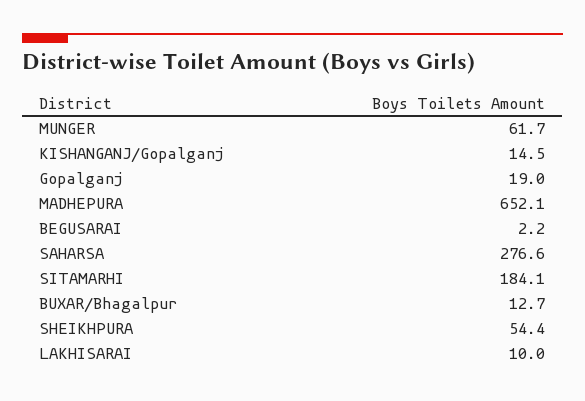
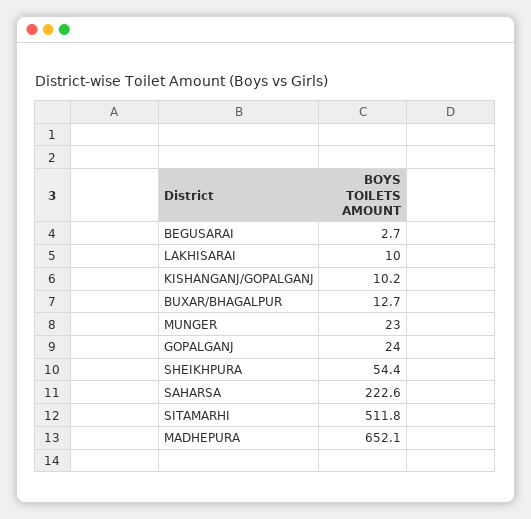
MUNGER: 61.7 -> 23
KISHANGANJ/Gopalganj: 14.5 -> 10.2
Gopalganj: 19 -> 24
BEGUSARAI: 2.2 -> 2.7
SAHARSA: 276.6 -> 222.6
SITAMARHI: 184.1 -> 511.8

